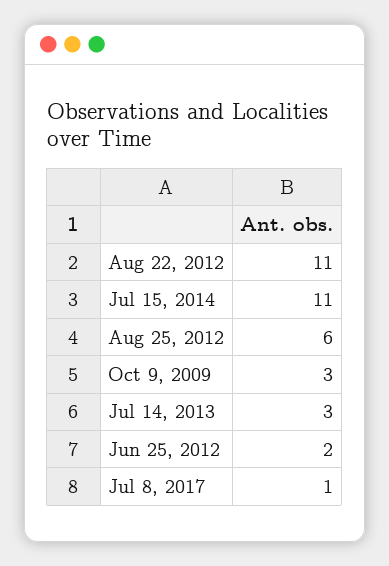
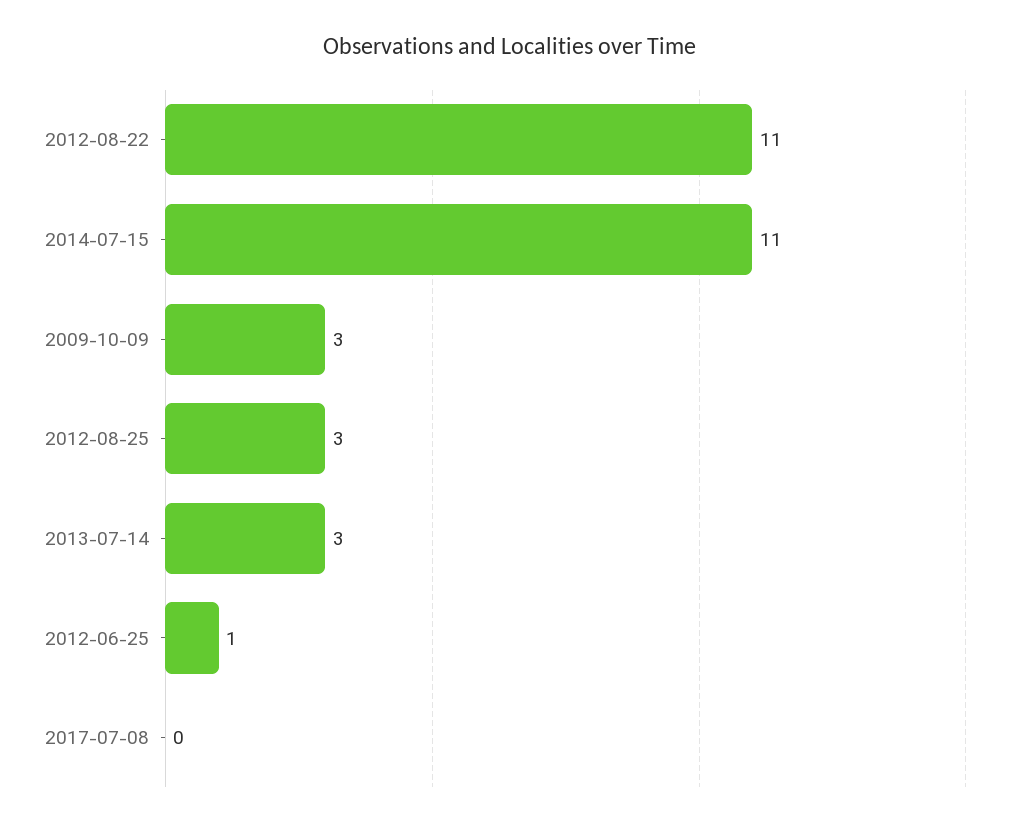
Aug 25, 2012: 6 -> 3
Jun 25, 2012: 2 -> 1
Jul 8, 2017: 1 -> 0

